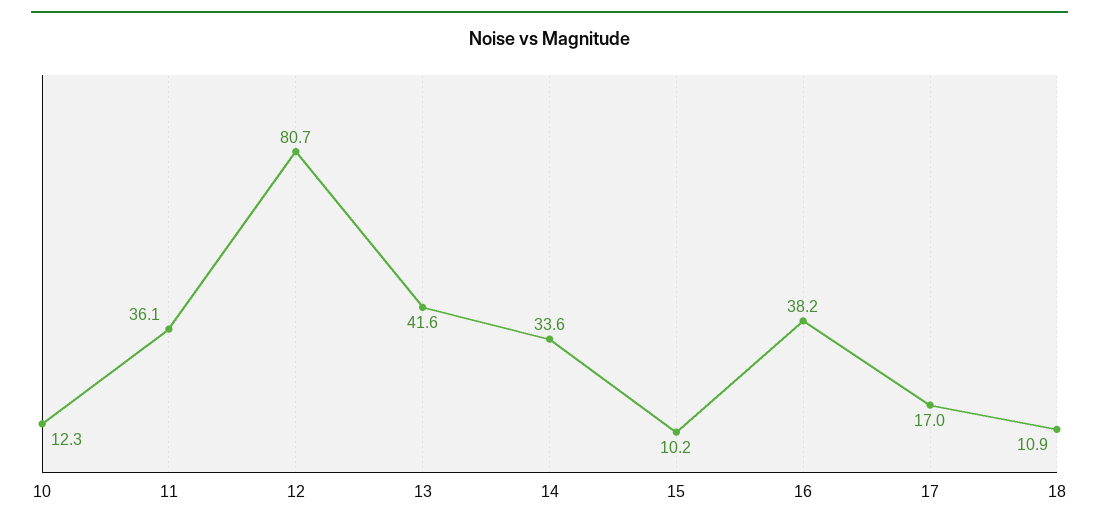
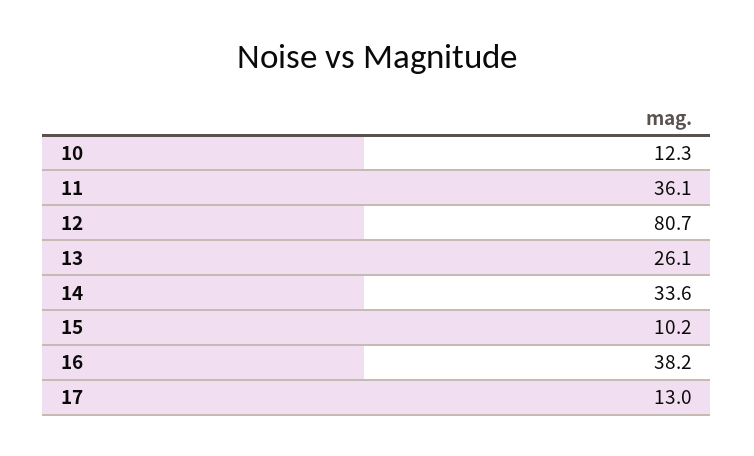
13: 41.6 -> 26.1
17: 17 -> 13
18: 10.9 -> none

